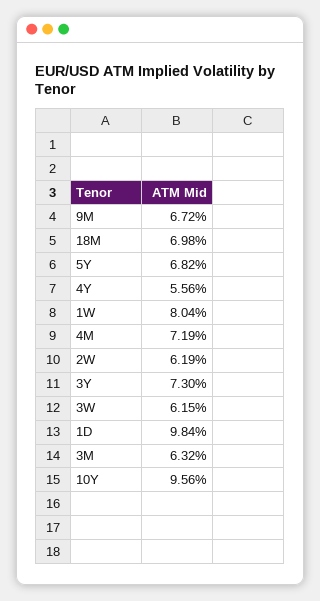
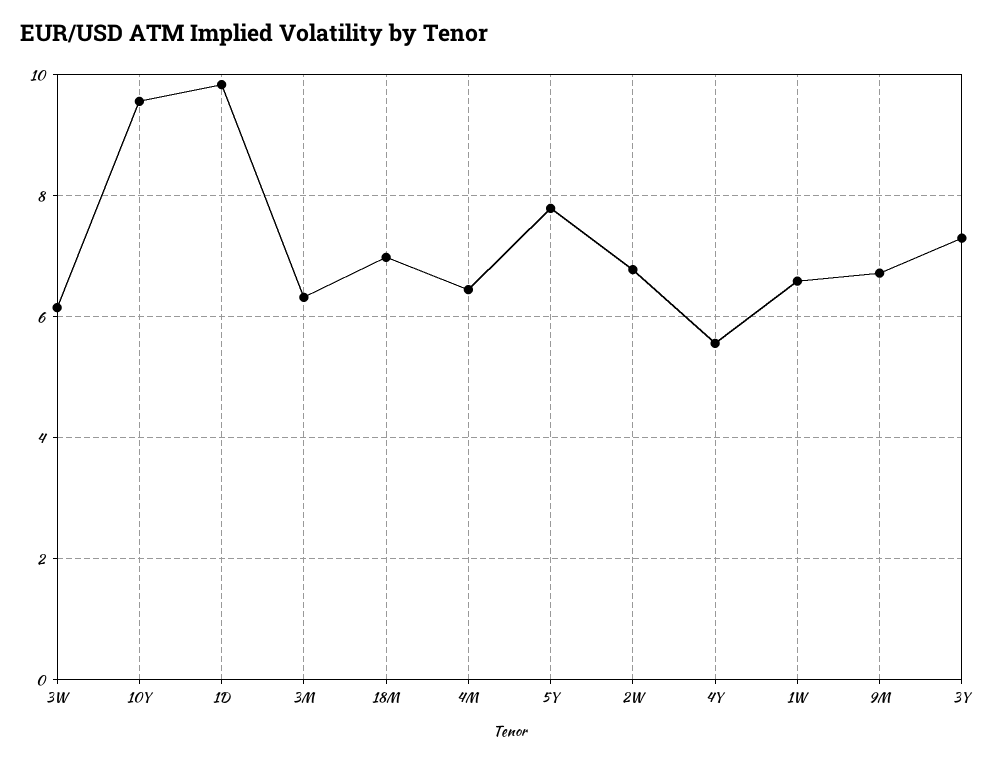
5Y: 6.82 -> 7.8
1W: 8.04 -> 6.6
4M: 7.19 -> 6.4
2W: 6.19 -> 6.8

